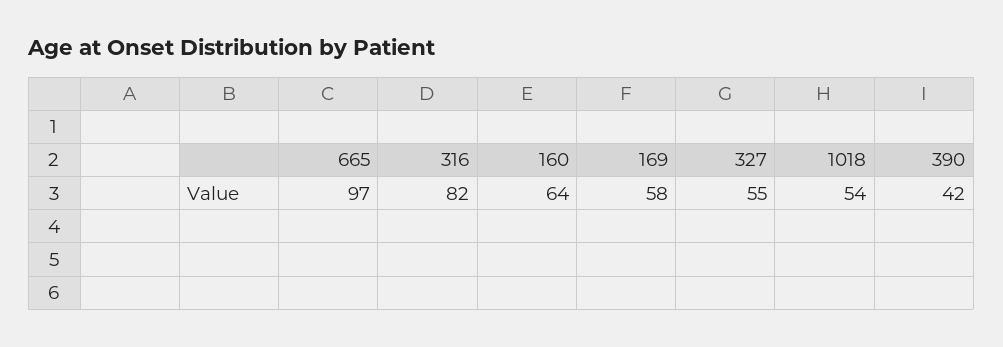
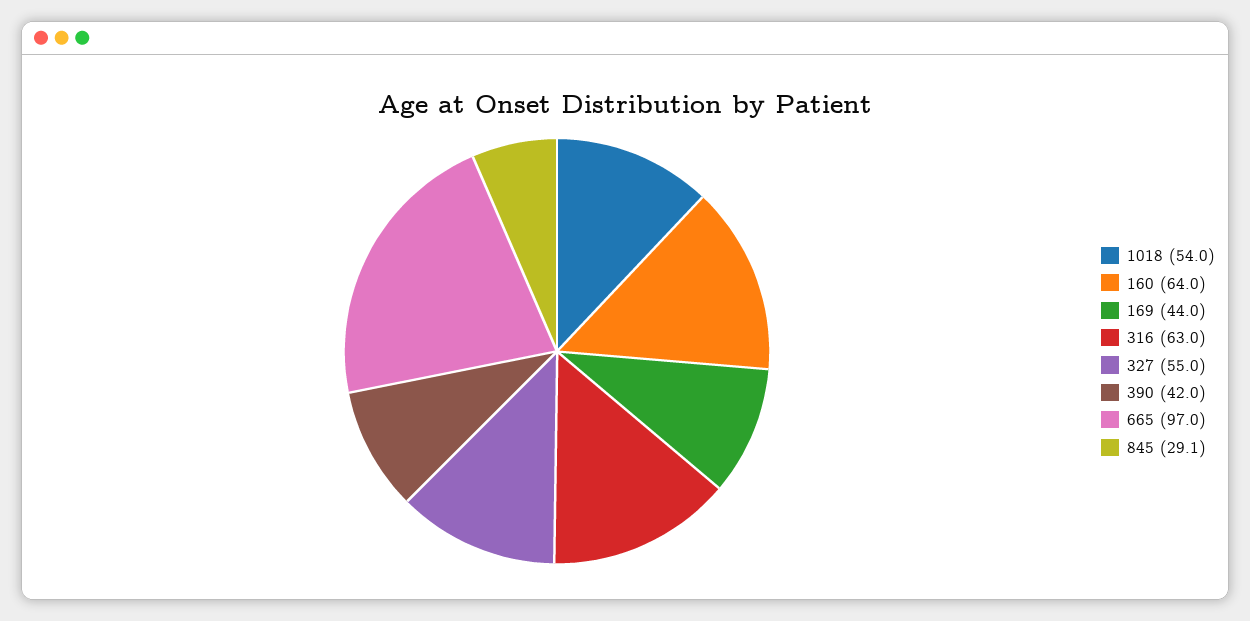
316: 82 -> 63
169: 58 -> 44
845: none -> 29.1

